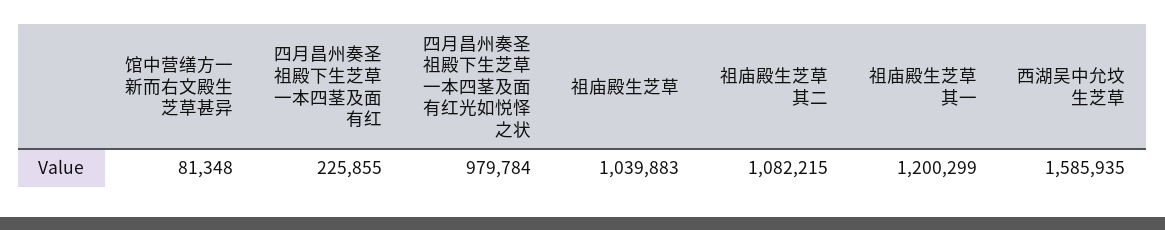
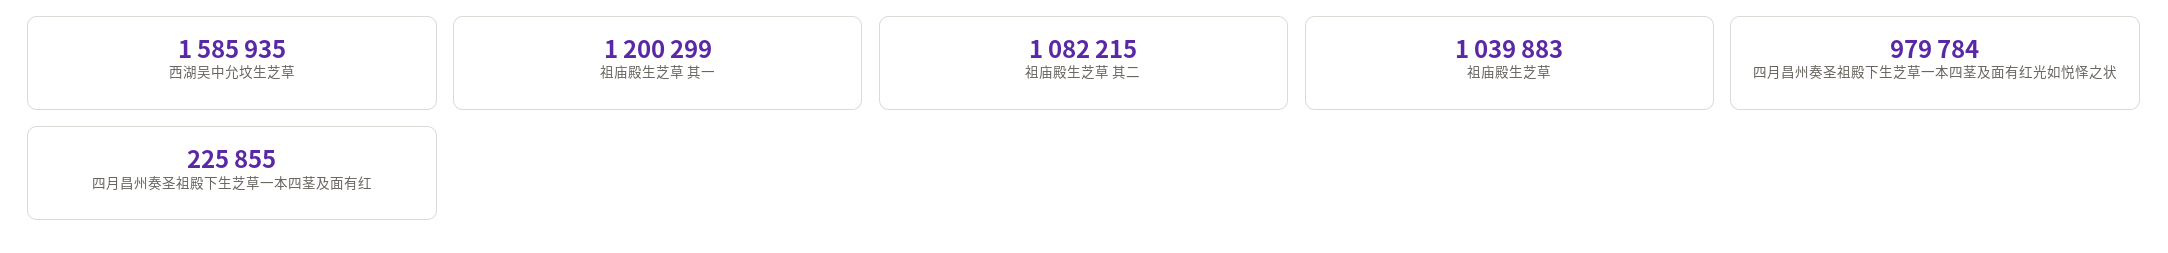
馆中营缮方一新而右文殿生芝草甚异: 81348 -> none

